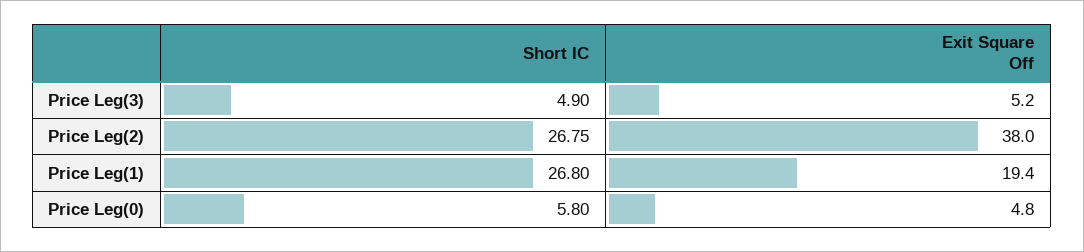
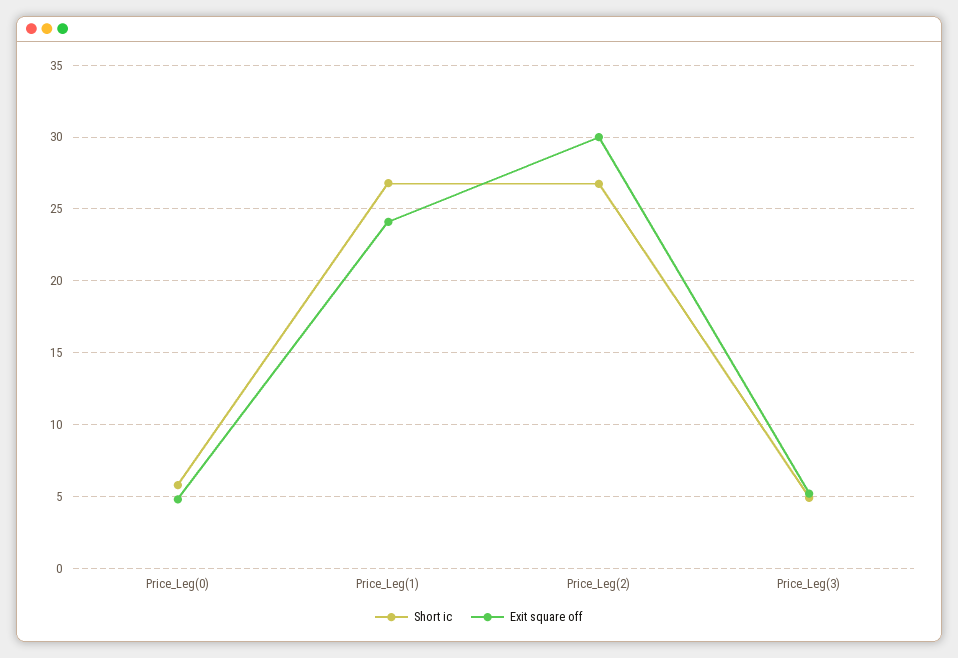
Exit Square Off, Price Leg(2): 38 -> 30
Exit Square Off, Price Leg(1): 19.4 -> 24

